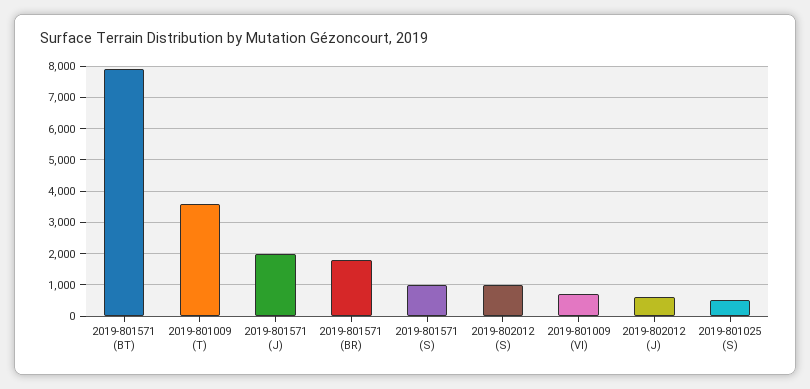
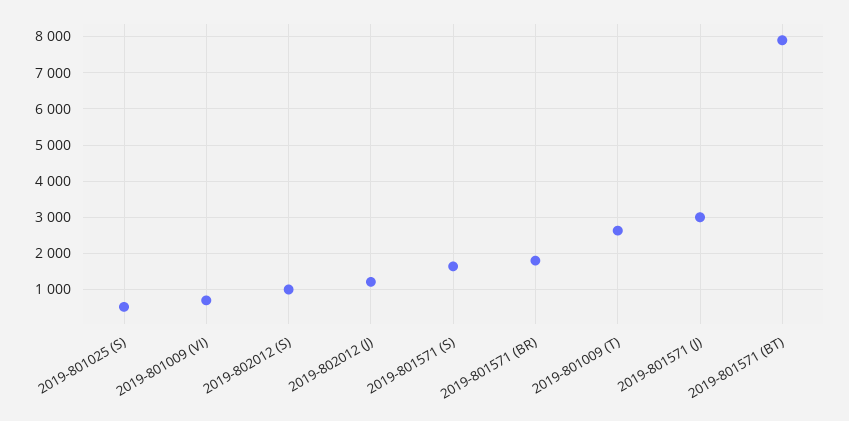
2019-801009 (T): 3600 -> 2600
2019-801571 (J): 2000 -> 3000
2019-801571 (S): 1000 -> 1600
2019-802012 (J): 600 -> 1200

